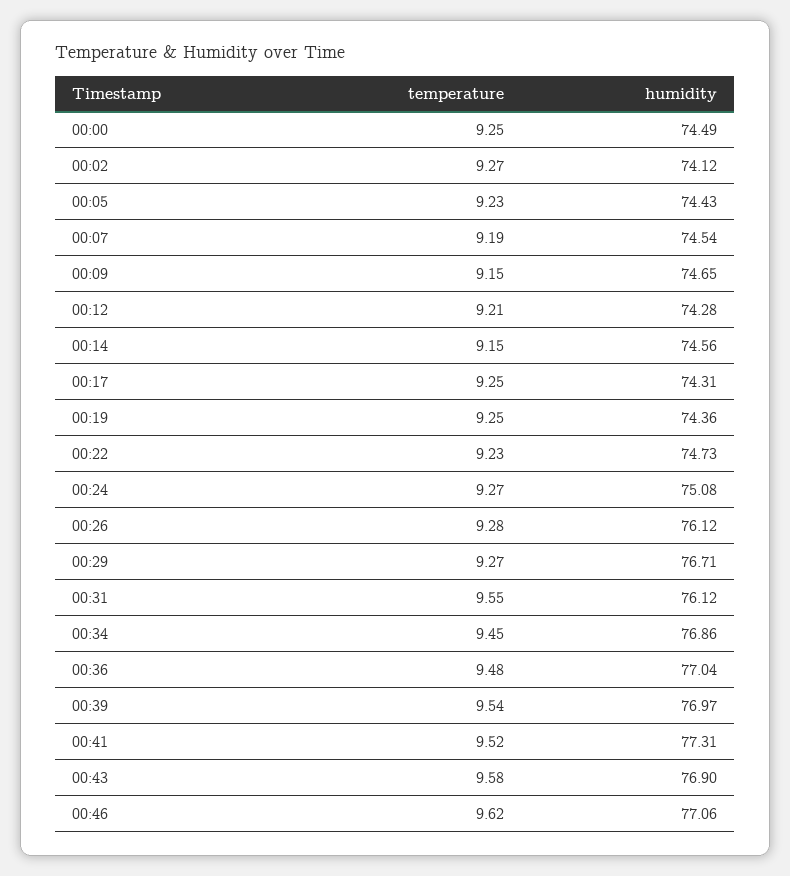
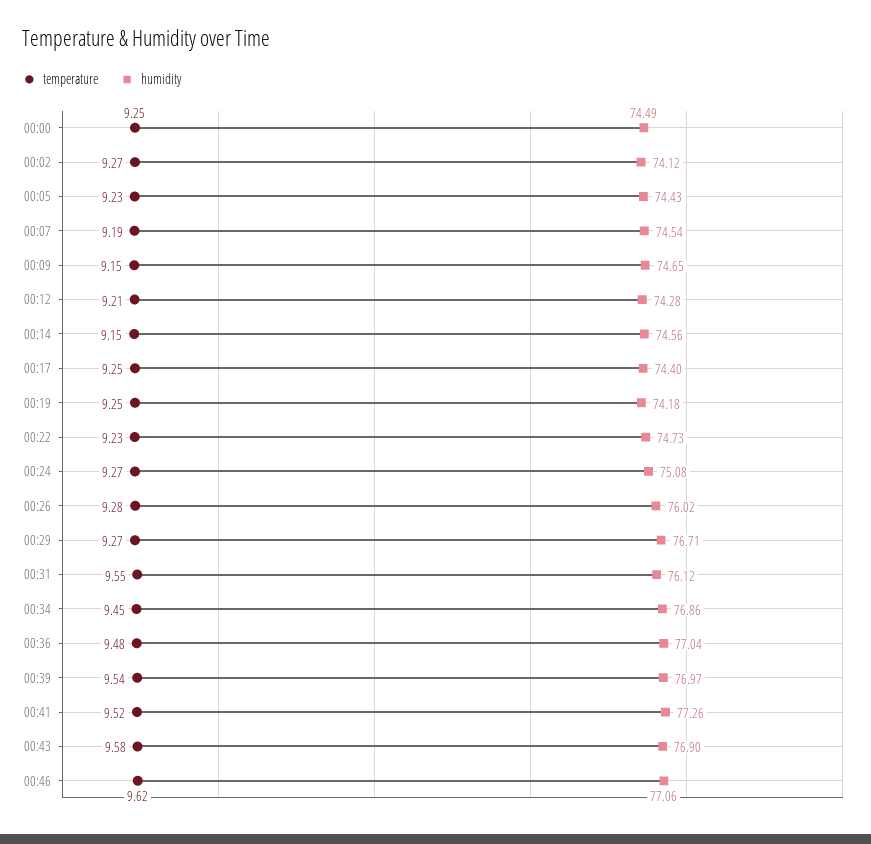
humidity, 00:17: 74.31 -> 74.4
humidity, 00:19: 74.36 -> 74.18
humidity, 00:26: 76.12 -> 76.02
humidity, 00:41: 77.31 -> 77.26

